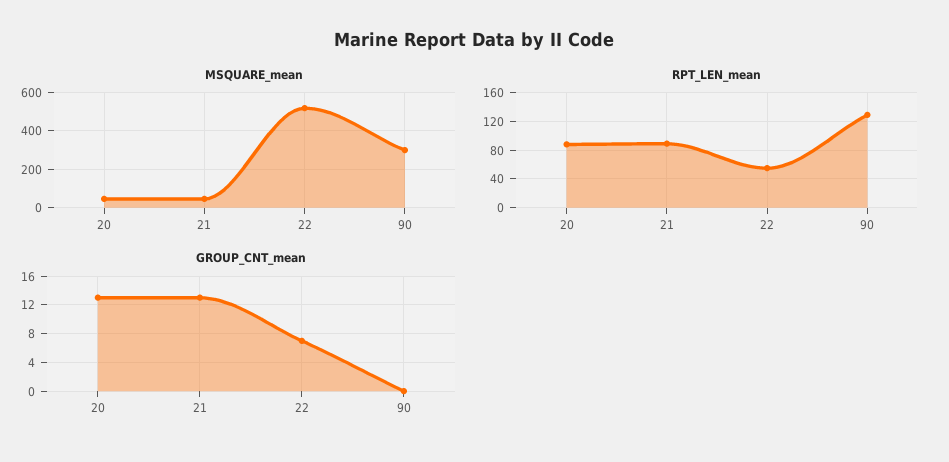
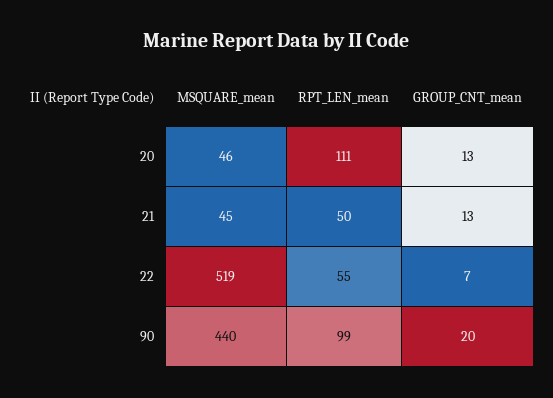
MSQUARE_mean, 90: 300 -> 440
RPT_LEN_mean, 20: 90 -> 111
RPT_LEN_mean, 21: 90 -> 50
RPT_LEN_mean, 90: 130 -> 99
GROUP_CNT_mean, 90: 0 -> 20

